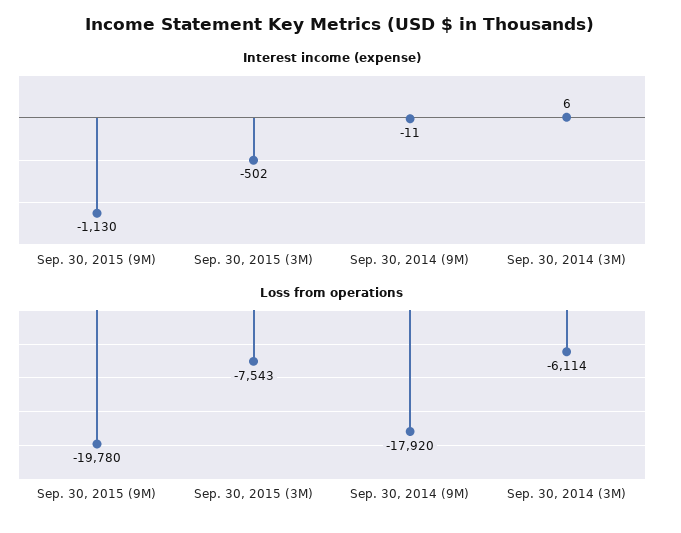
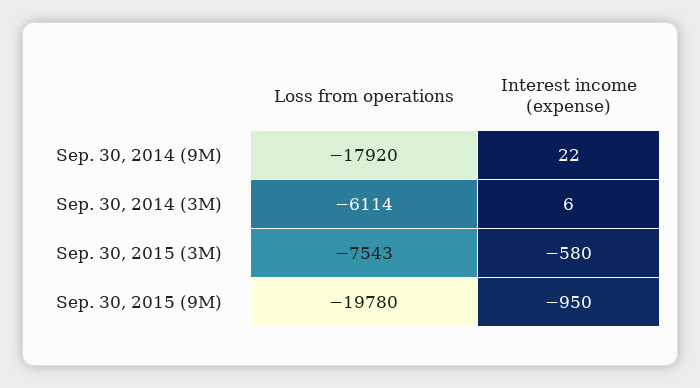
Interest income (expense), Sep. 30, 2015 (9M): -1130 -> -950
Interest income (expense), Sep. 30, 2015 (3M): -502 -> -580
Interest income (expense), Sep. 30, 2014 (9M): -11 -> 22

